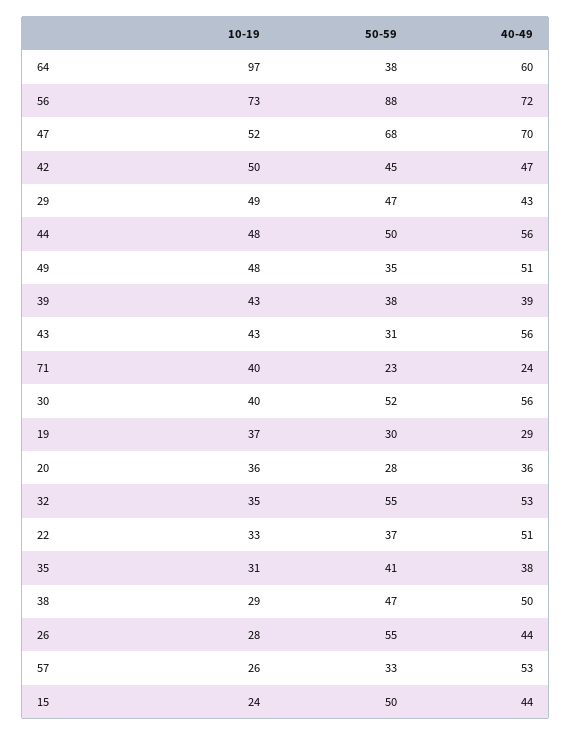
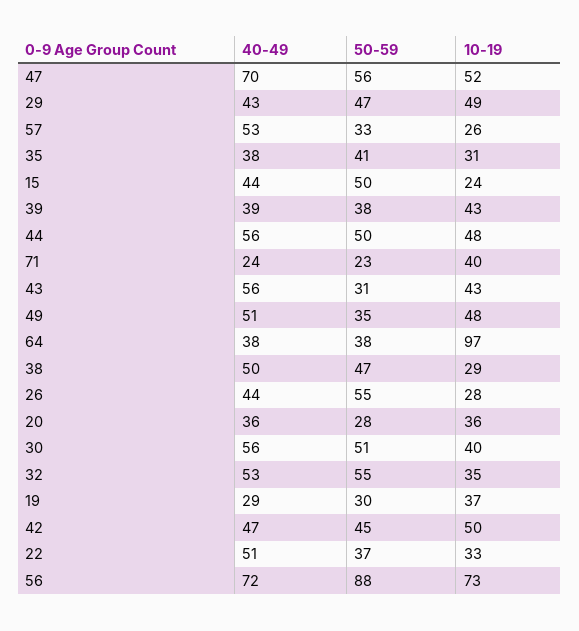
40-49, 64: 60 -> 38
50-59, 47: 68 -> 56
50-59, 30: 52 -> 51

